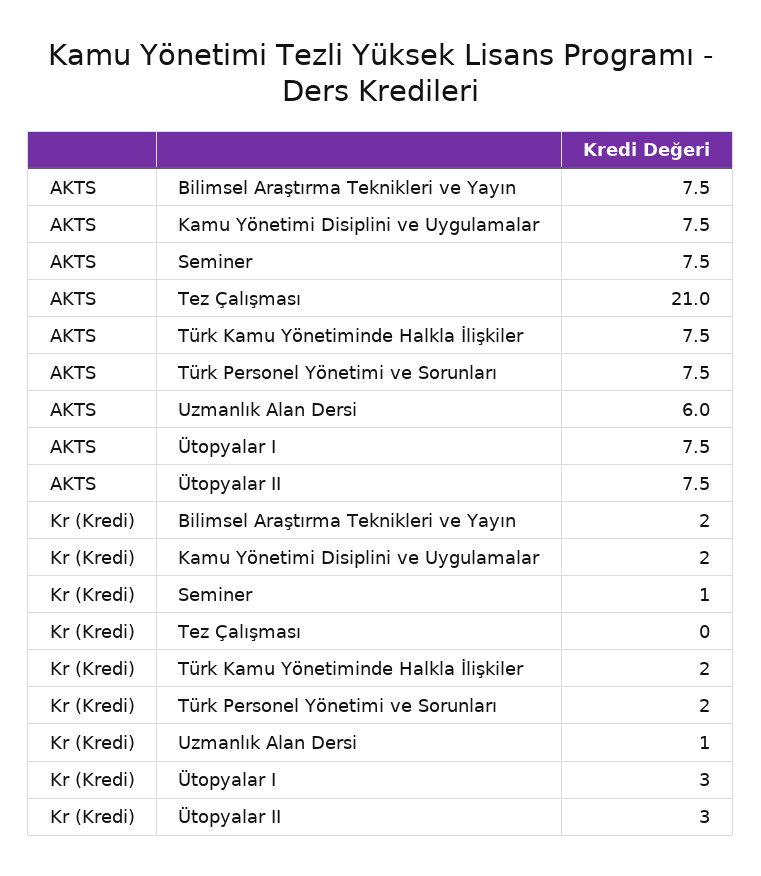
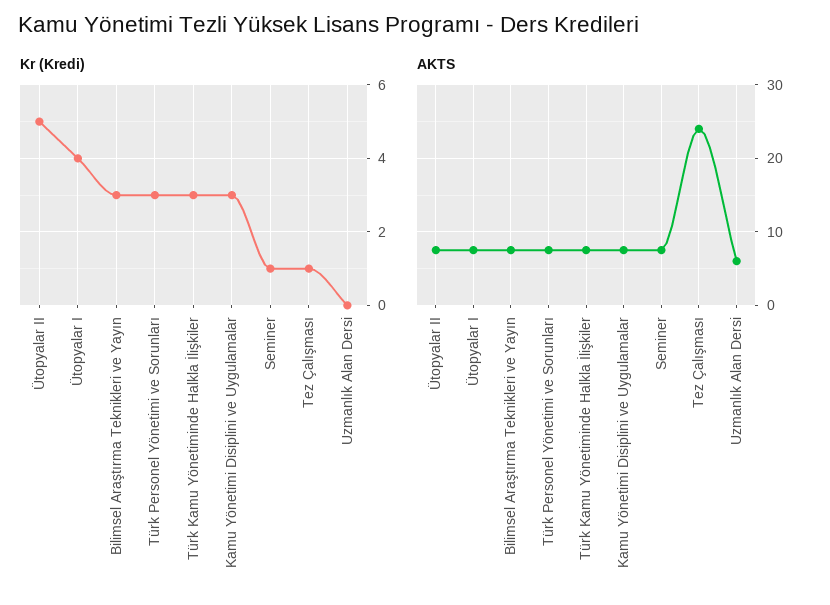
AKTS, Tez Çalışması: 21 -> 24
Kr (Kredi), Bilimsel Araştırma Teknikleri ve Yayın: 2 -> 3
Kr (Kredi), Kamu Yönetimi Disiplini ve Uygulamalar: 2 -> 3
Kr (Kredi), Tez Çalışması: 0 -> 1
Kr (Kredi), Türk Kamu Yönetiminde Halkla İlişkiler: 2 -> 3
Kr (Kredi), Türk Personel Yönetimi ve Sorunları: 2 -> 3
Kr (Kredi), Uzmanlık Alan Dersi: 1 -> 0
Kr (Kredi), Ütopyalar I: 3 -> 4
Kr (Kredi), Ütopyalar II: 3 -> 5

